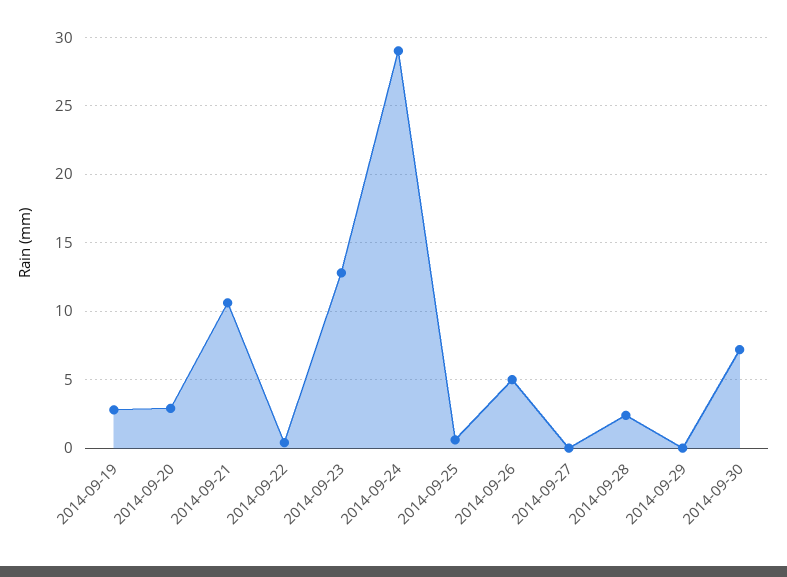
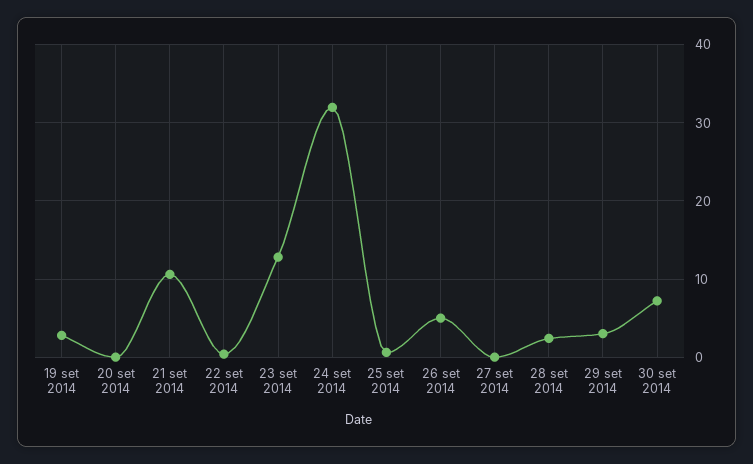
2014-09-20: 3 -> 0
2014-09-24: 29 -> 32
2014-09-29: 0 -> 3

